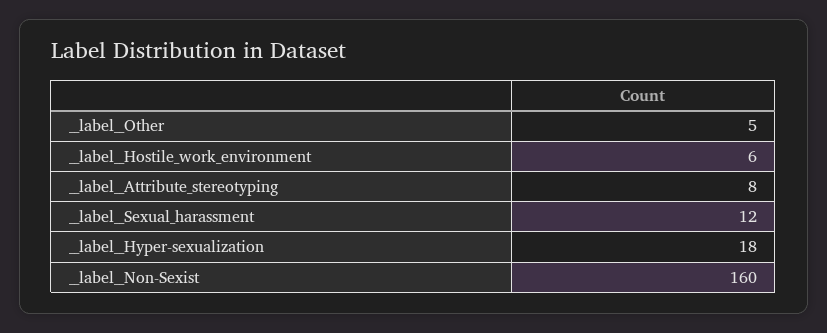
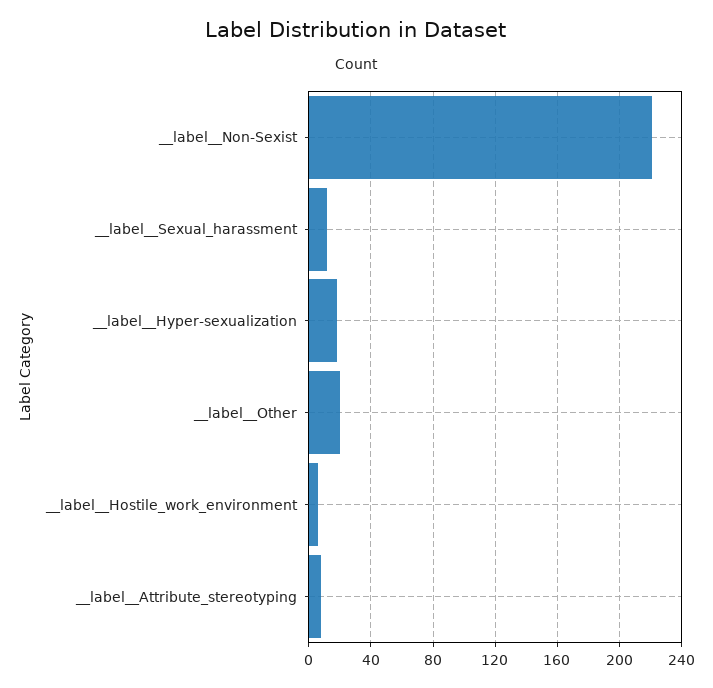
__label__Other: 5 -> 20
__label__Non-Sexist: 160 -> 220

